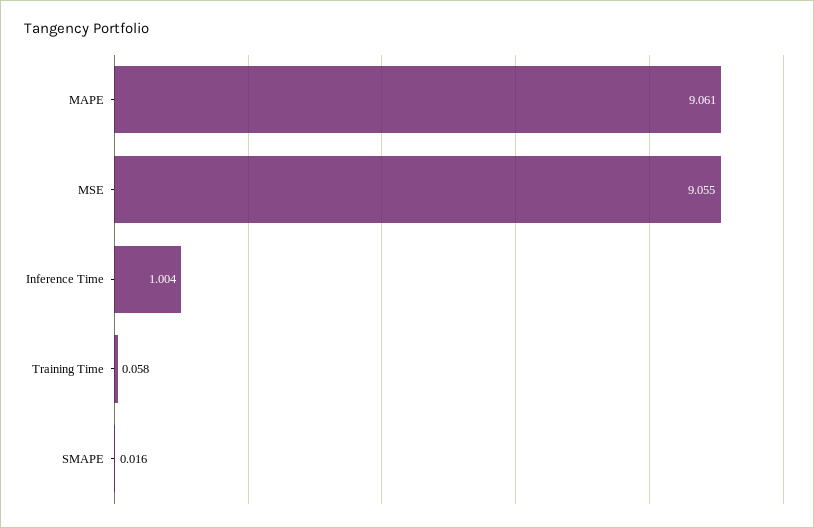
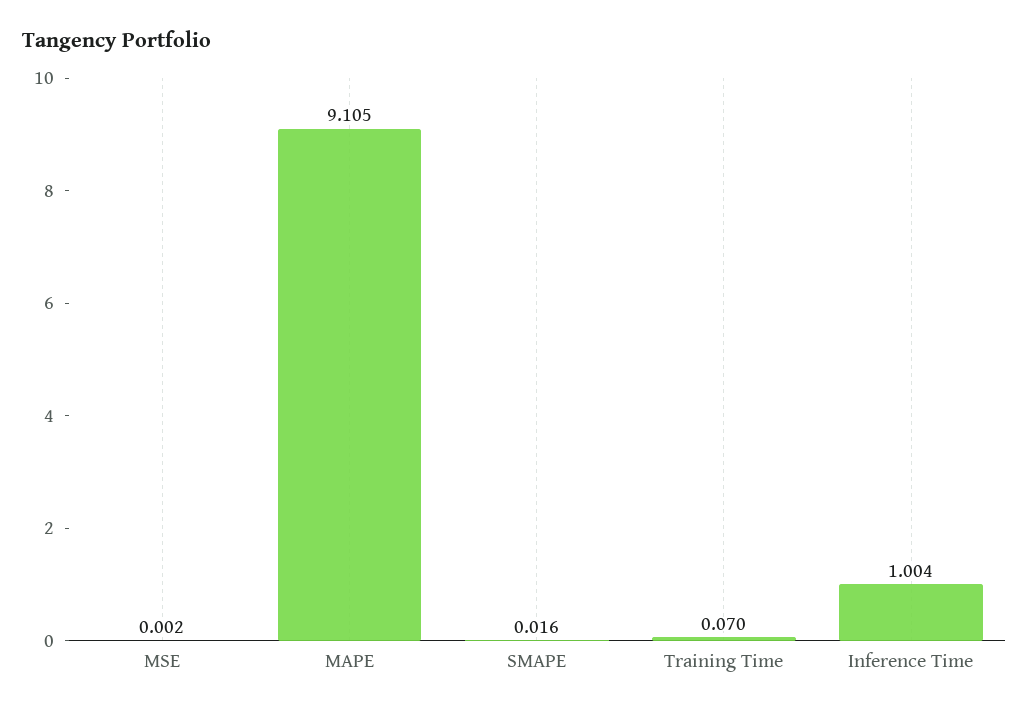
MAPE: 9.061 -> 9.105
MSE: 9.055 -> 0.002
Training Time: 0.058 -> 0.07

